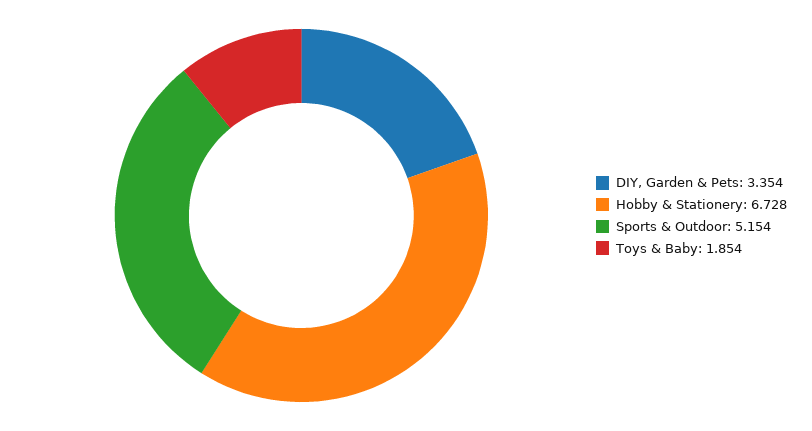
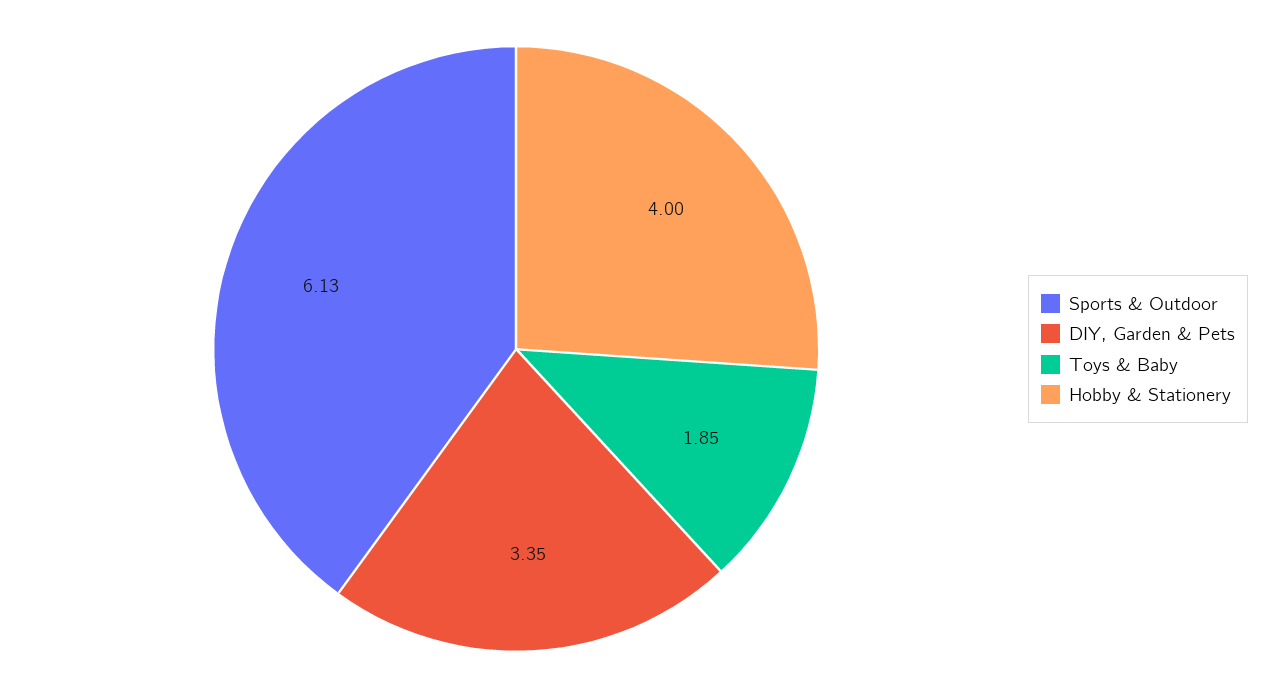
Hobby & Stationery: 6.728 -> 4
Sports & Outdoor: 5.154 -> 6.13

